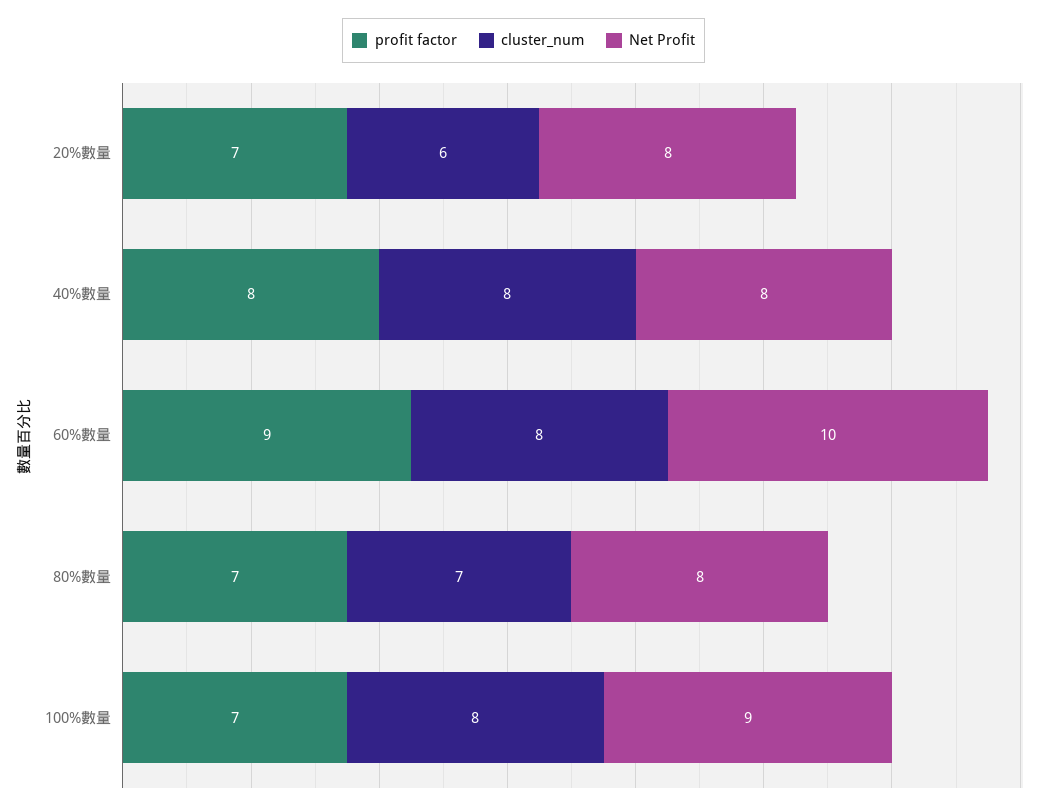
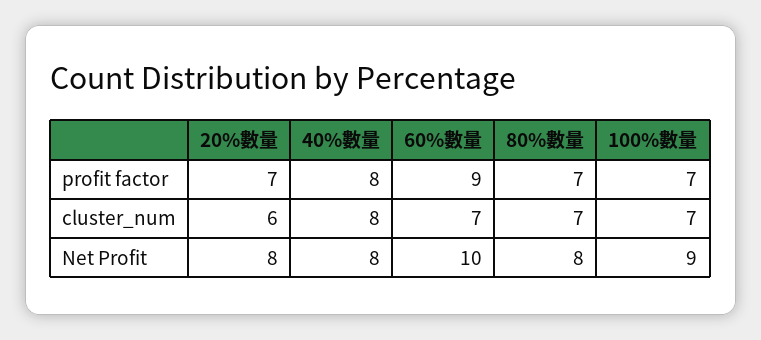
cluster_num, 60%數量: 8 -> 7
cluster_num, 100%數量: 8 -> 7

